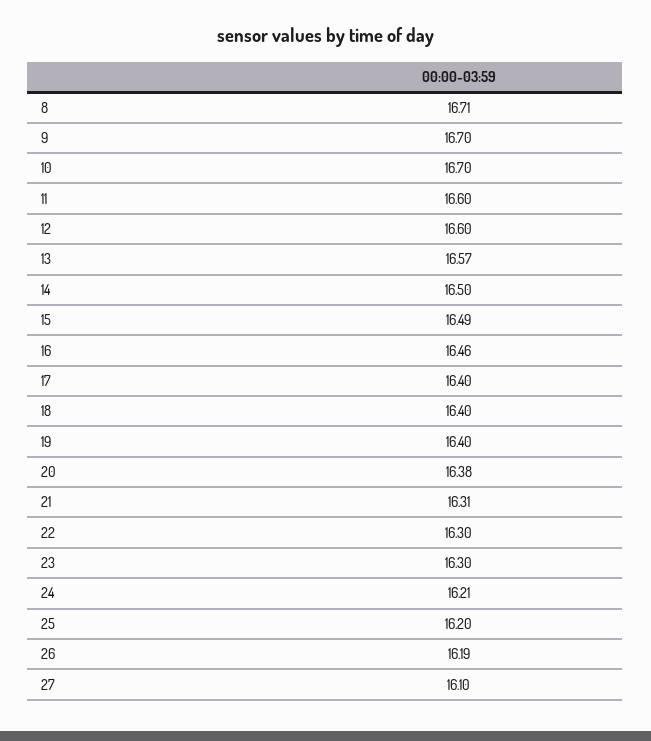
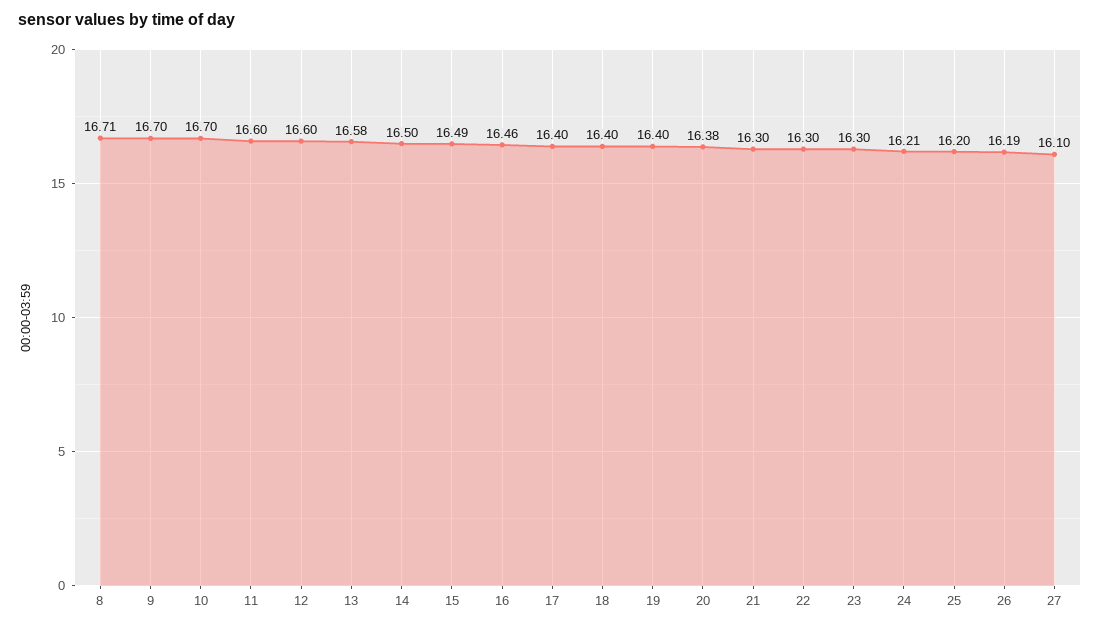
13: 16.57 -> 16.58
21: 16.31 -> 16.3

